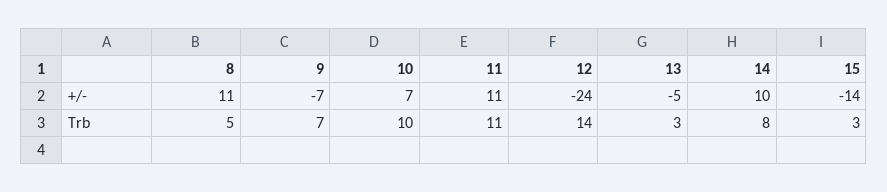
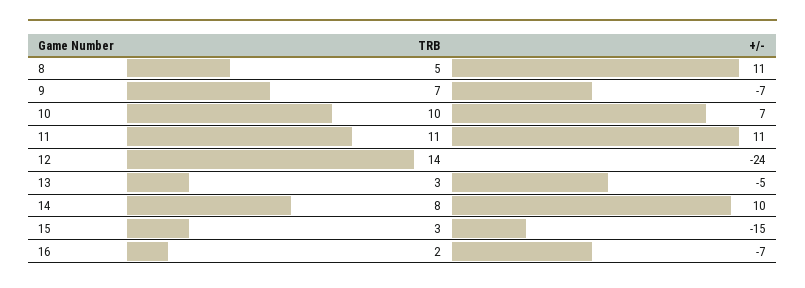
15, +/-: -14 -> -15
16, Trb: none -> 2
16, +/-: none -> -7

